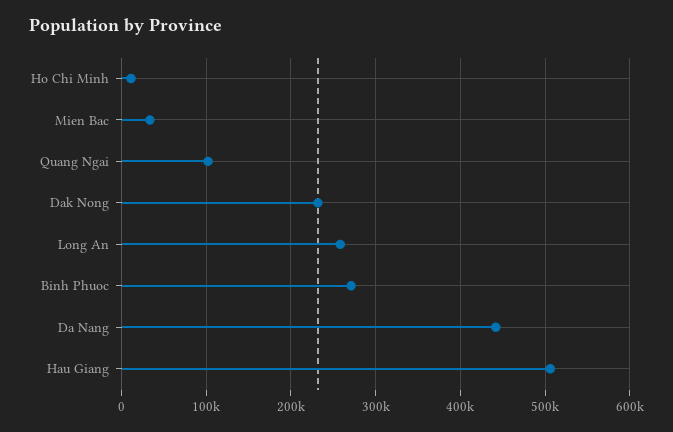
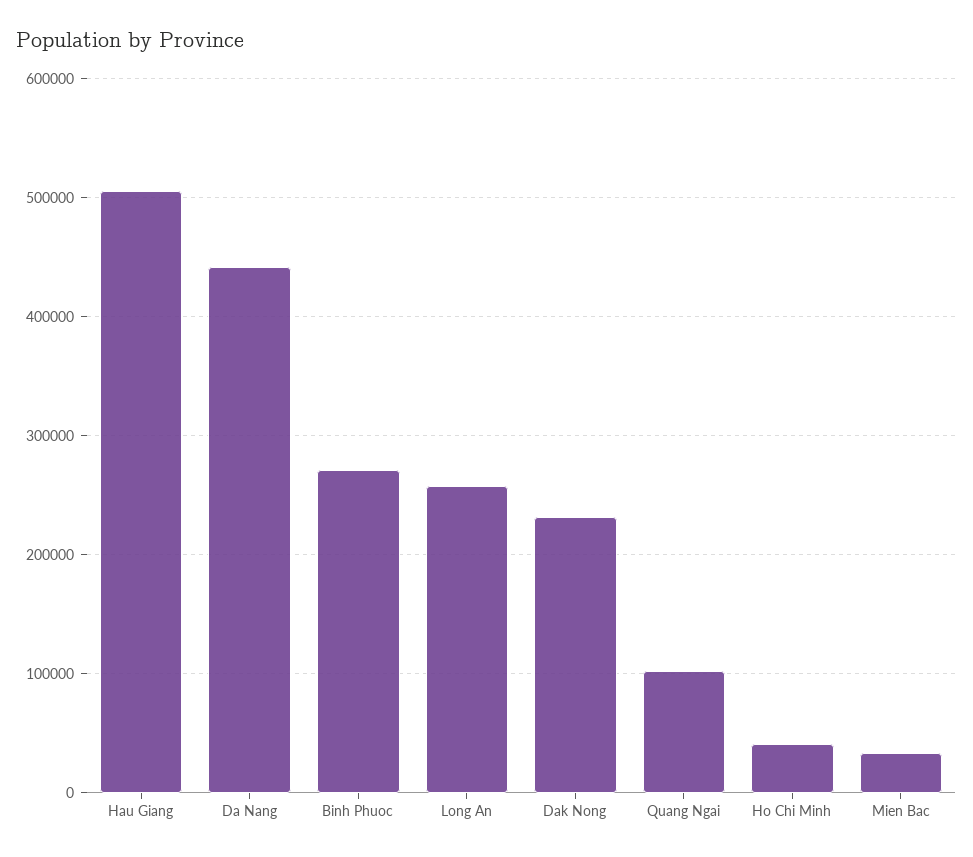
Ho Chi Minh: 10000 -> 40000

